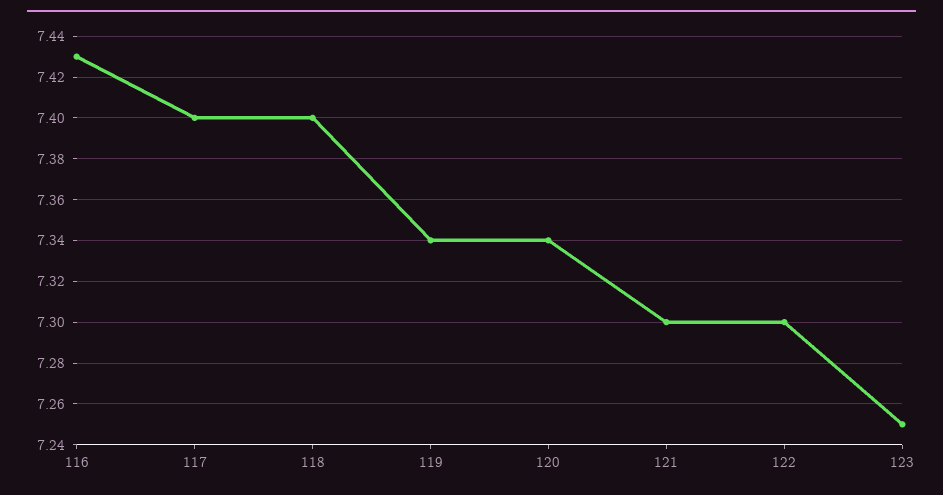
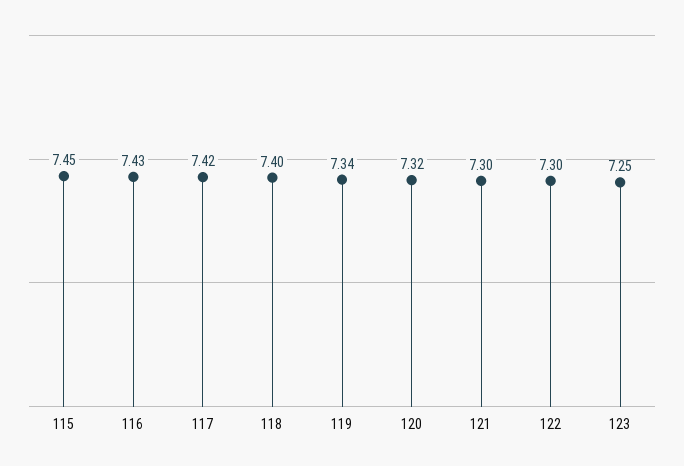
117: 7.4 -> 7.42
120: 7.34 -> 7.32
115: none -> 7.45

